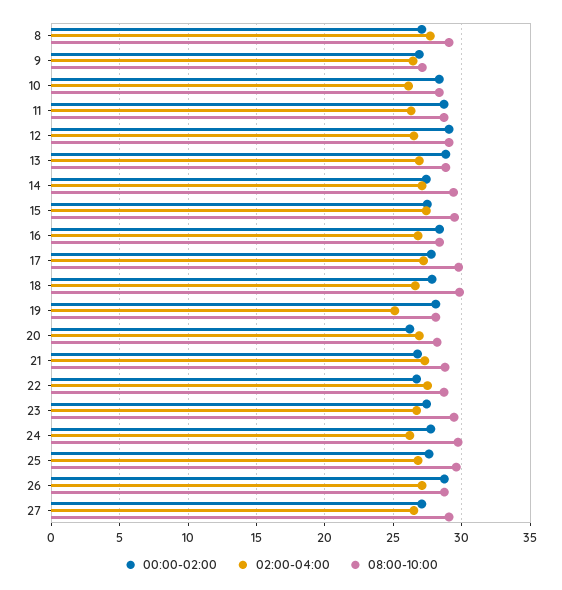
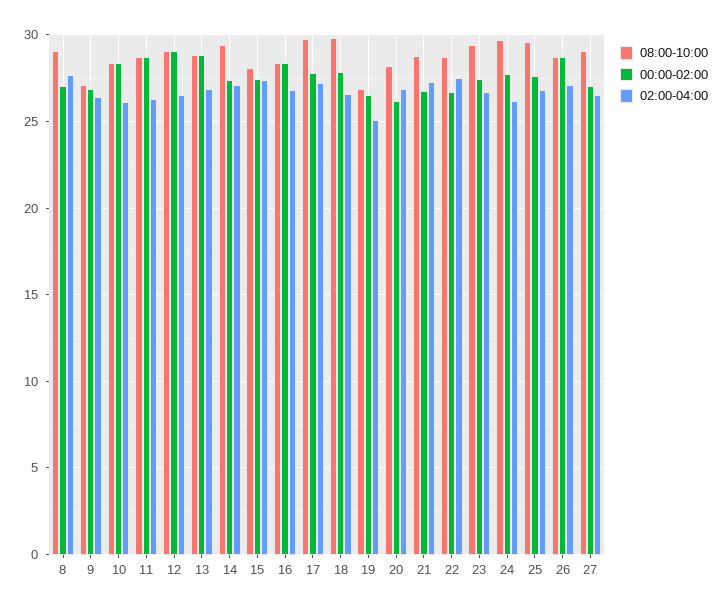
08:00-10:00, 15: 29.5 -> 28
00:00-02:00, 19: 28 -> 26.5
08:00-10:00, 19: 28 -> 27

